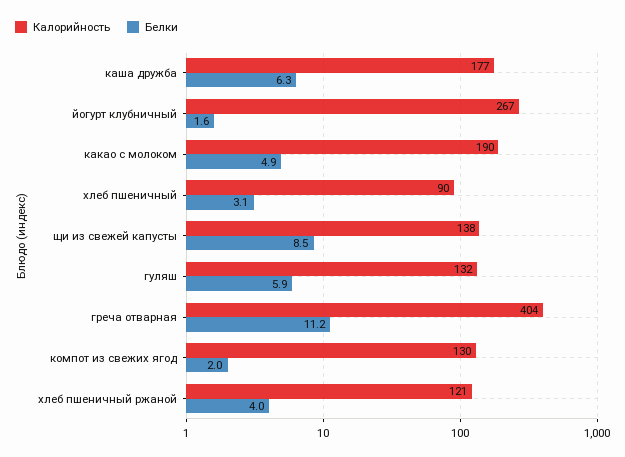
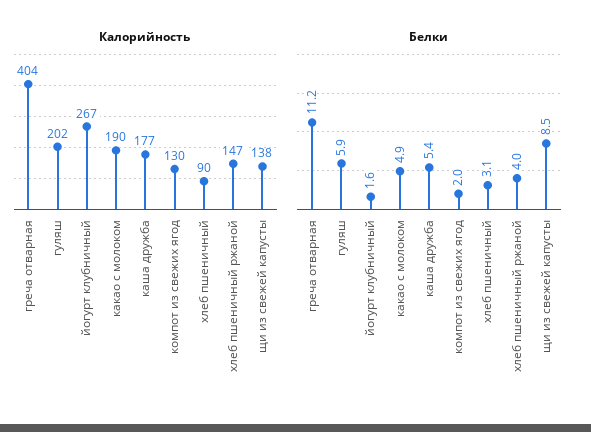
Белки, каша дружба: 6.3 -> 5.4
Калорийность, гуляш: 132 -> 202
Калорийность, хлеб пшеничный ржаной: 121 -> 147

